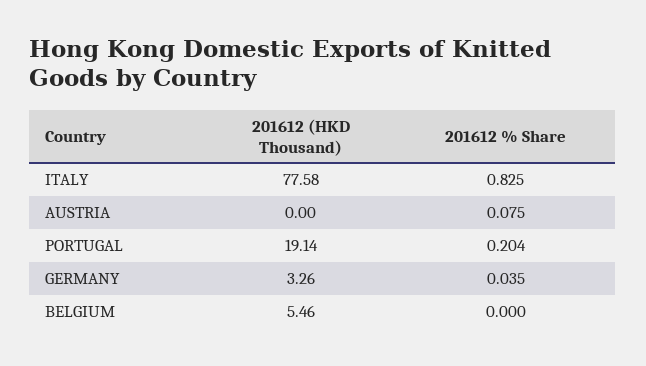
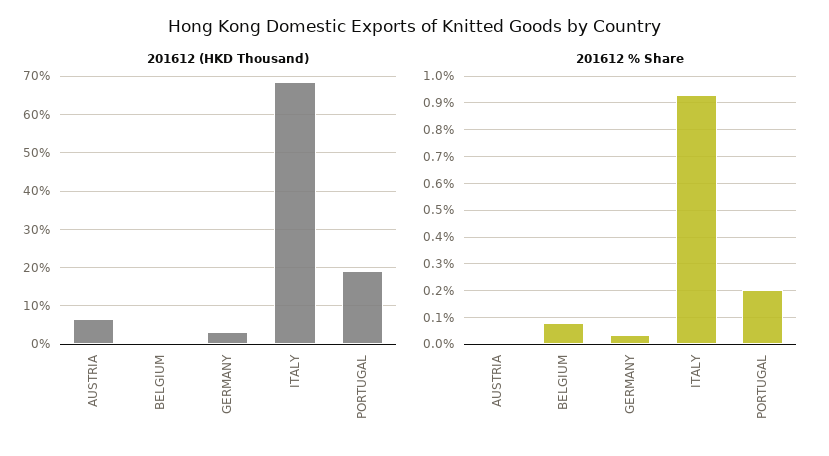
201612 (HKD Thousand), ITALY: 77.58 -> 68
201612 % Share, ITALY: 0.825 -> 0.925
201612 (HKD Thousand), AUSTRIA: 0 -> 6
201612 % Share, AUSTRIA: 0.075 -> 0
201612 (HKD Thousand), BELGIUM: 5.46 -> 0
201612 % Share, BELGIUM: 0 -> 0.075

